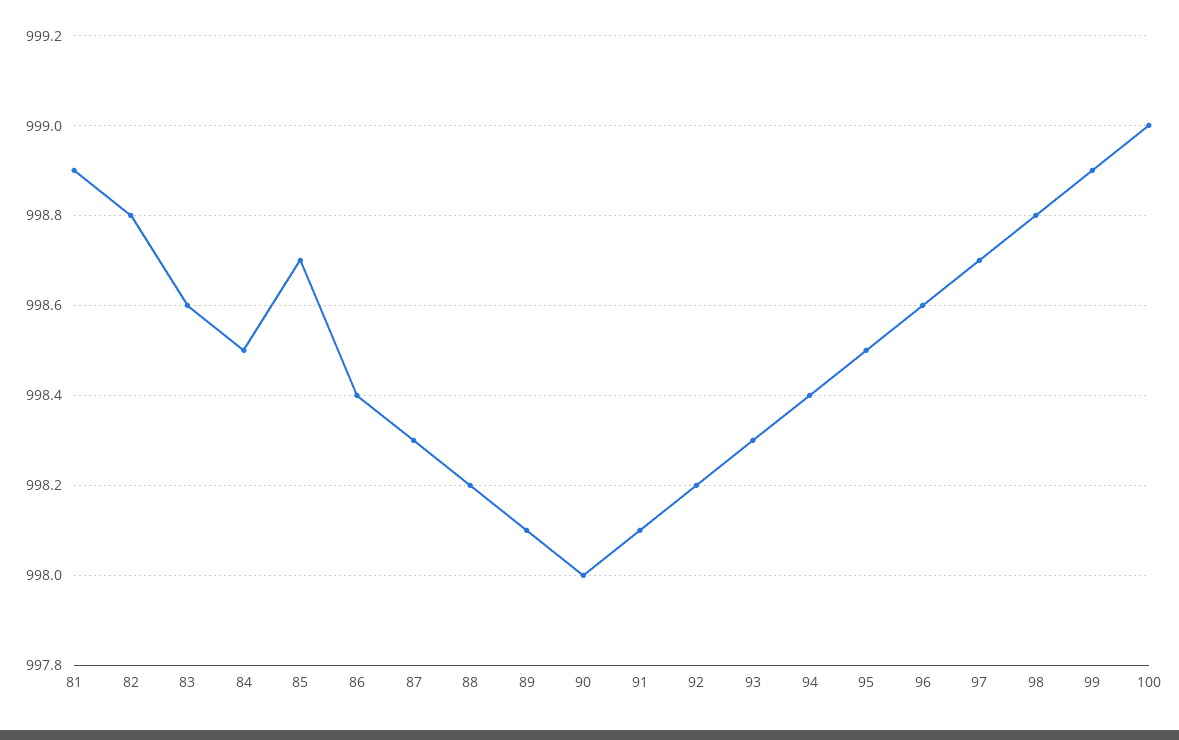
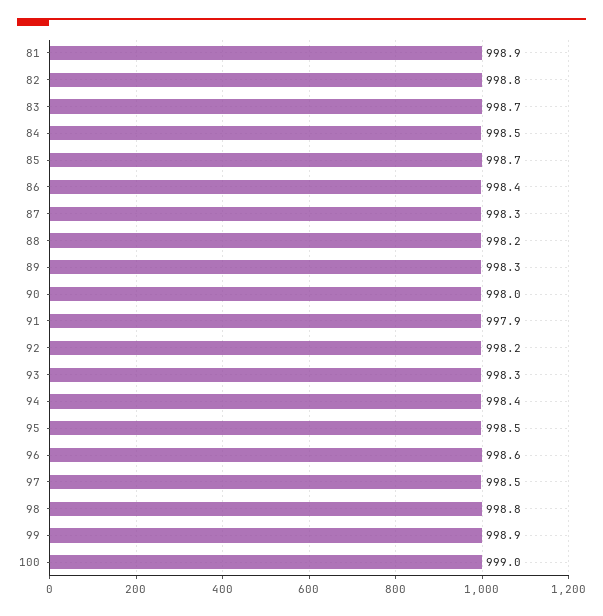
83: 998.6 -> 998.7
89: 998.1 -> 998.3
91: 998.1 -> 997.9
97: 998.7 -> 998.5

